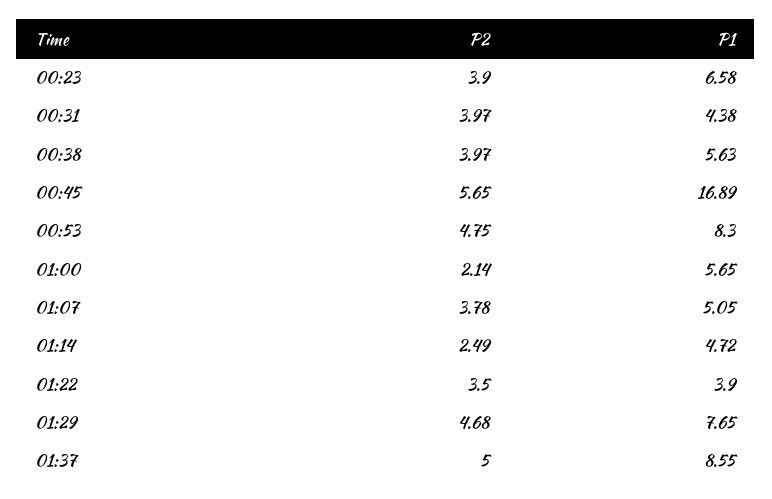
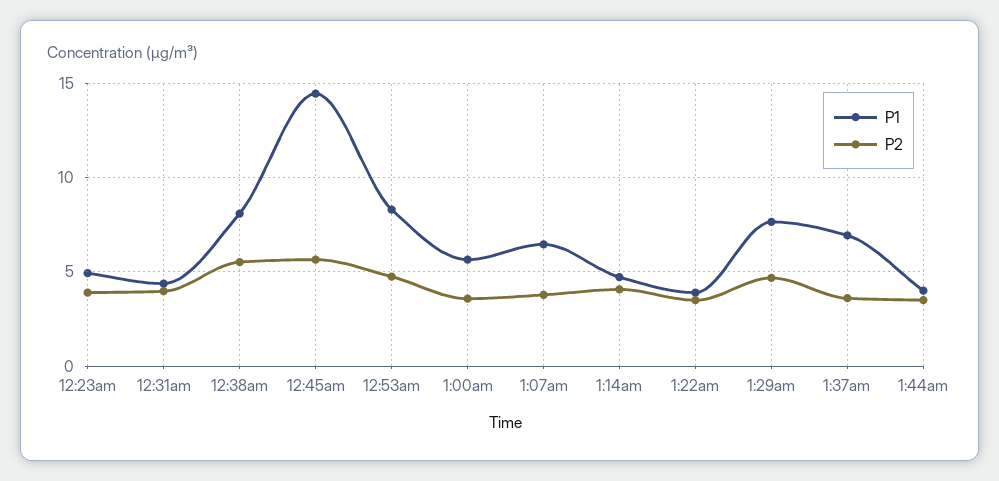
P1, 00:23: 6.58 -> 5
P2, 00:38: 3.97 -> 5.5
P1, 00:38: 5.63 -> 8
P1, 00:45: 16.89 -> 14.5
P2, 01:00: 2.14 -> 3.5
P1, 01:07: 5.05 -> 6.5
P2, 01:14: 2.49 -> 4
P2, 01:37: 5 -> 3.5
P1, 01:37: 8.55 -> 7
P1, 1:44am: none -> 4
P2, 1:44am: none -> 3.5

